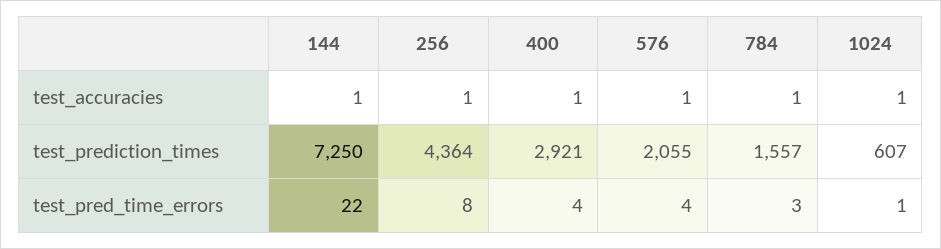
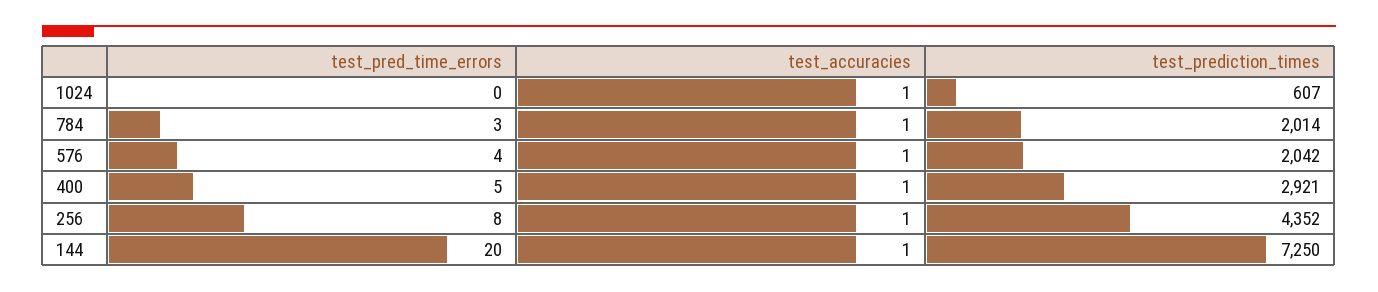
256, test_prediction_times: 4364 -> 4352
576, test_prediction_times: 2055 -> 2042
784, test_prediction_times: 1557 -> 2014
144, test_pred_time_errors: 22 -> 20
400, test_pred_time_errors: 4 -> 5
1024, test_pred_time_errors: 1 -> 0

